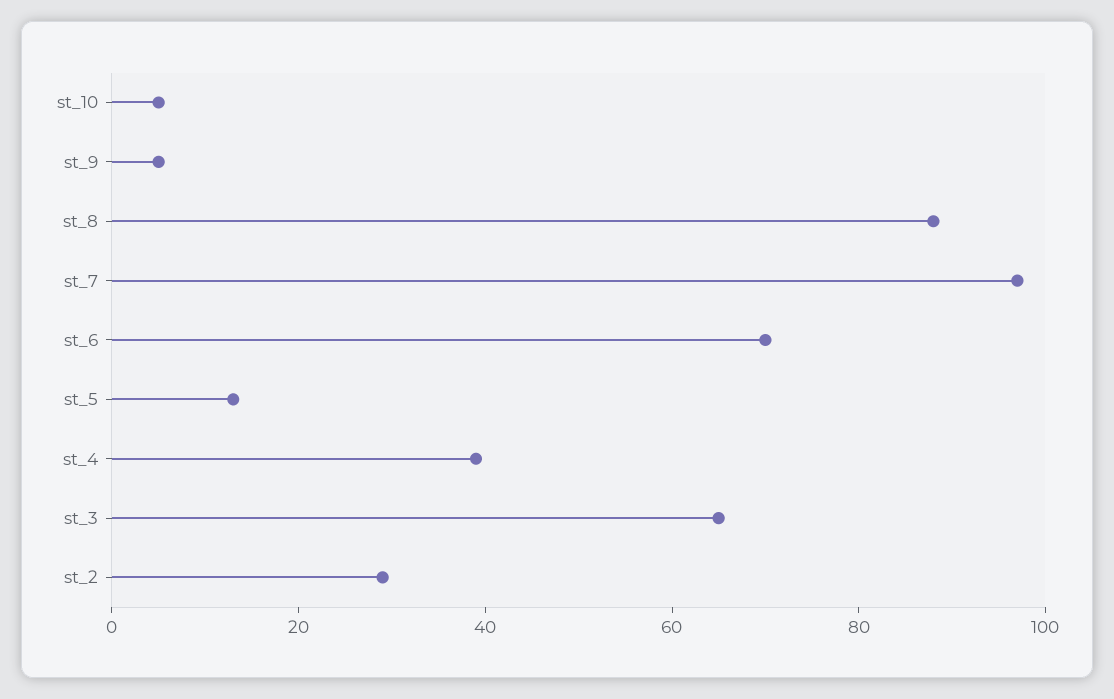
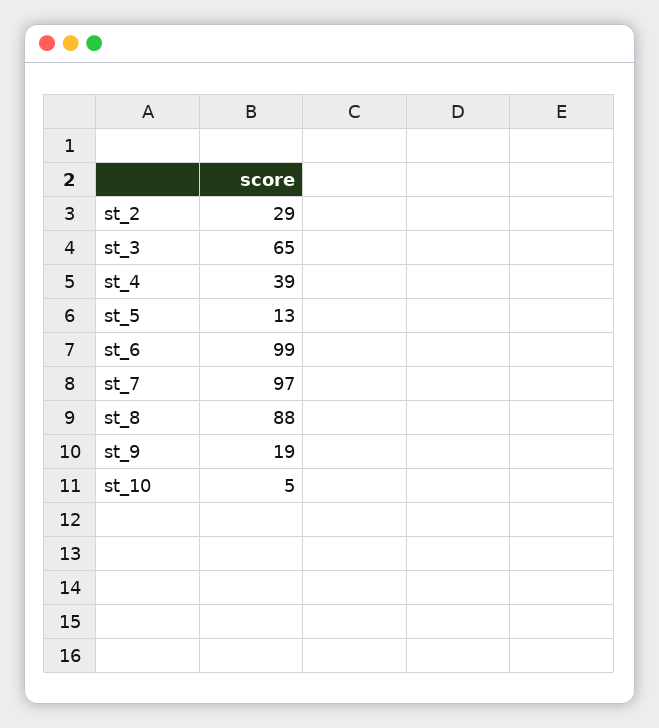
st_9: 5 -> 19
st_6: 70 -> 99

